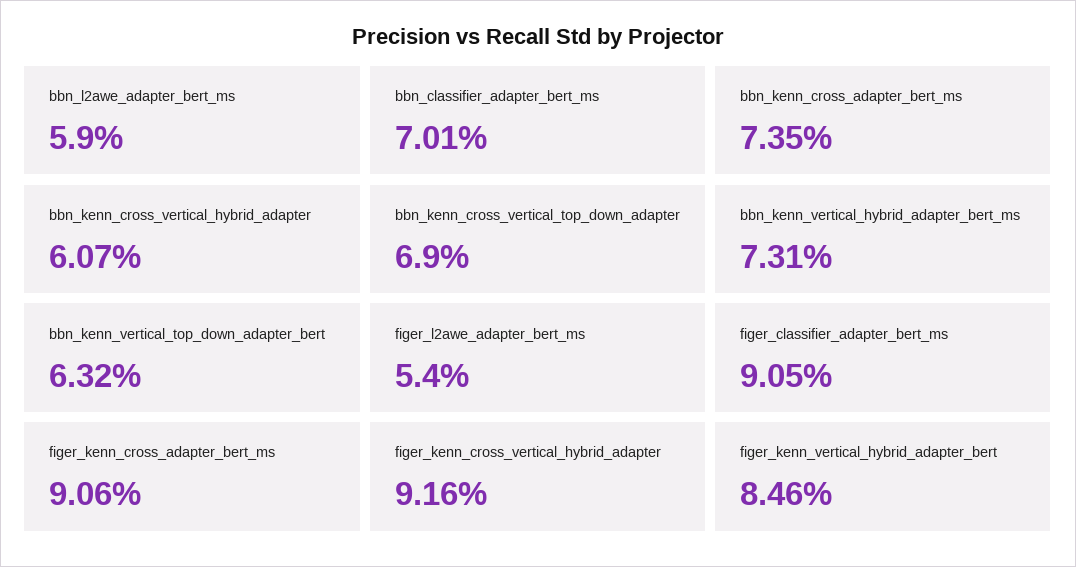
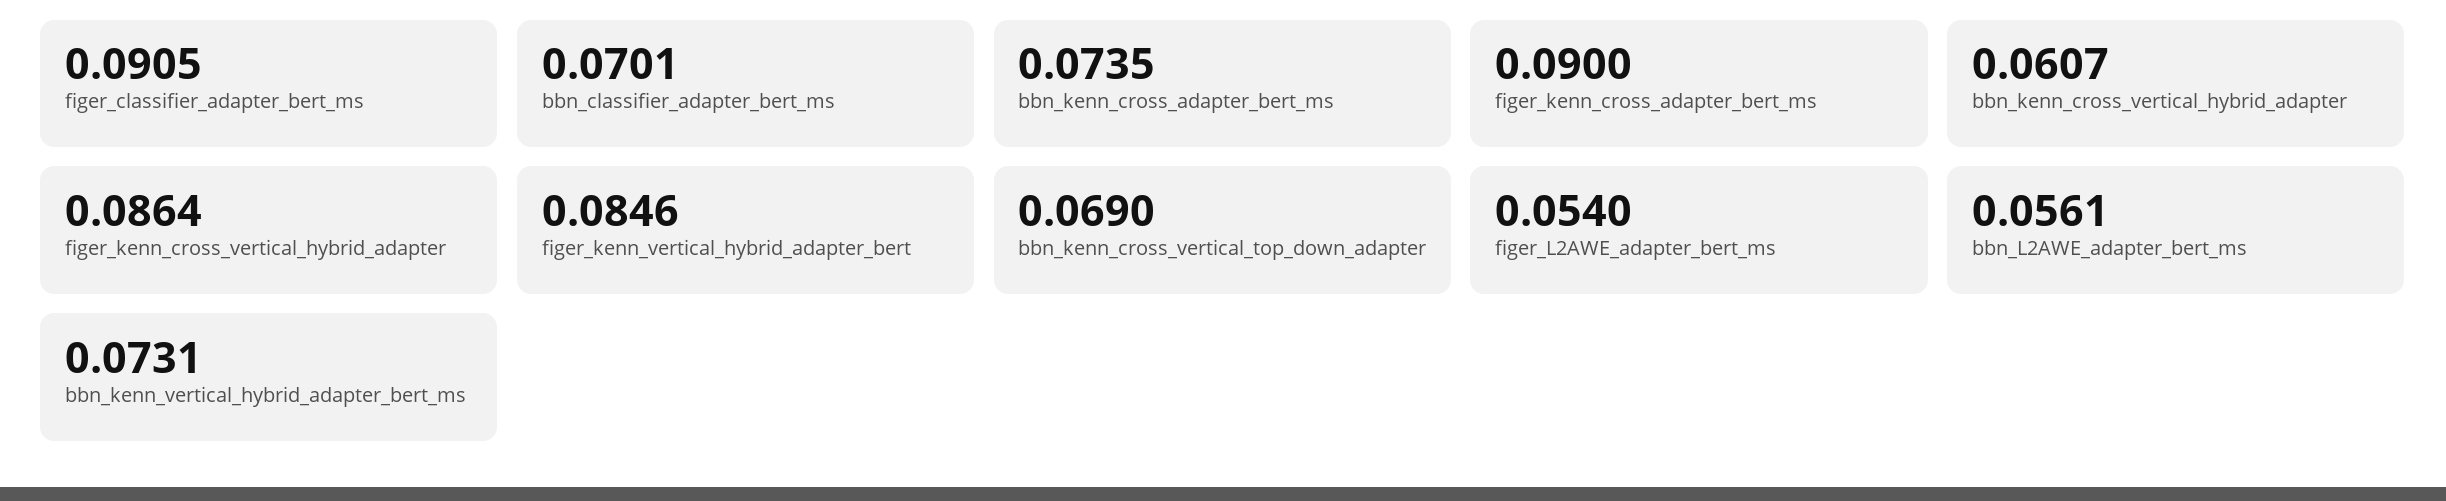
bbn_l2awe_adapter_bert_ms: 0.059 -> 0.0561
bbn_kenn_vertical_top_down_adapter_bert: 0.0632 -> none
figer_kenn_cross_adapter_bert_ms: 0.0906 -> 0.09
figer_kenn_cross_vertical_hybrid_adapter: 0.0916 -> 0.0864

